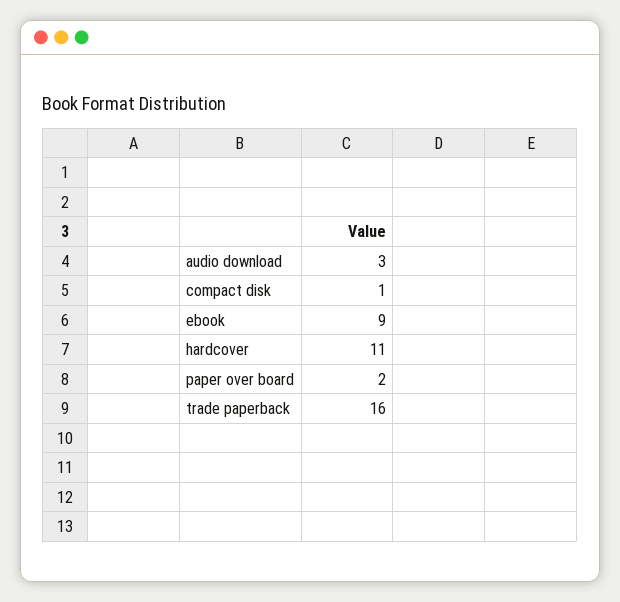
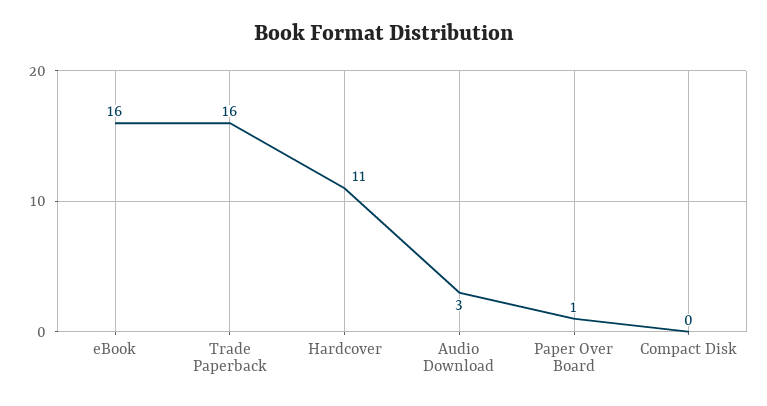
compact disk: 1 -> 0
ebook: 9 -> 16
paper over board: 2 -> 1

